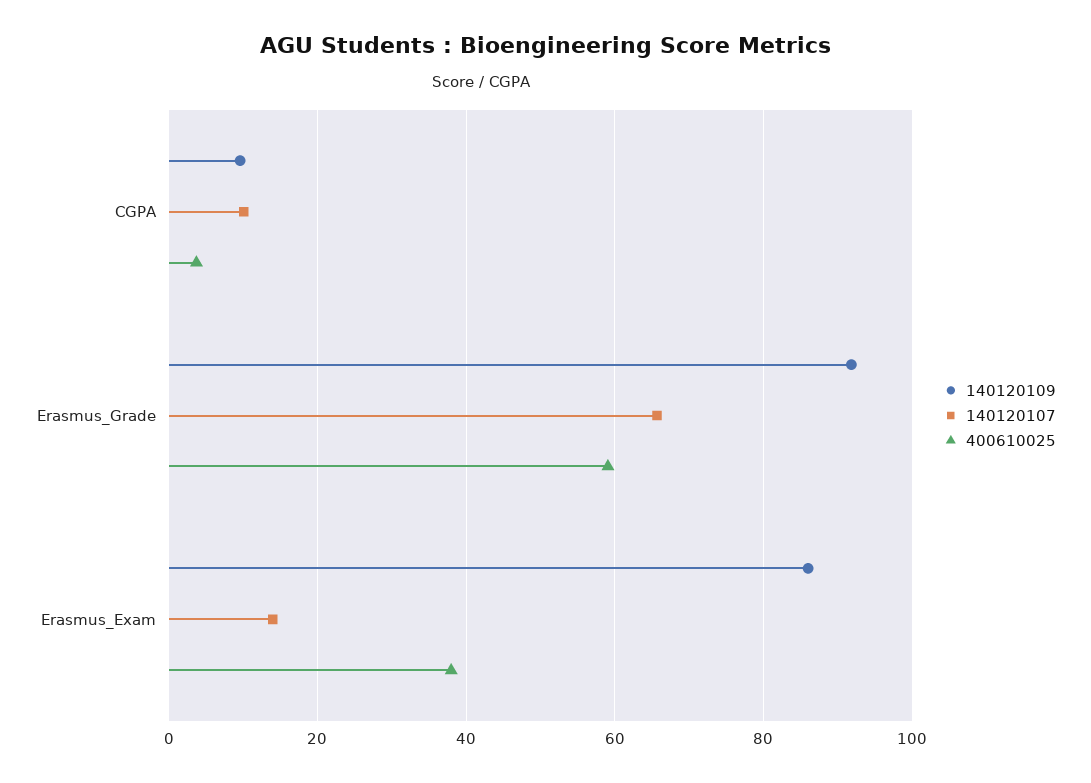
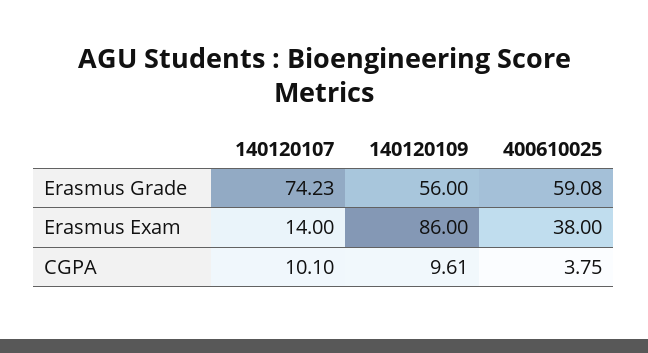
140120109, Erasmus_Grade: 92 -> 56
140120107, Erasmus_Grade: 66 -> 74.23

